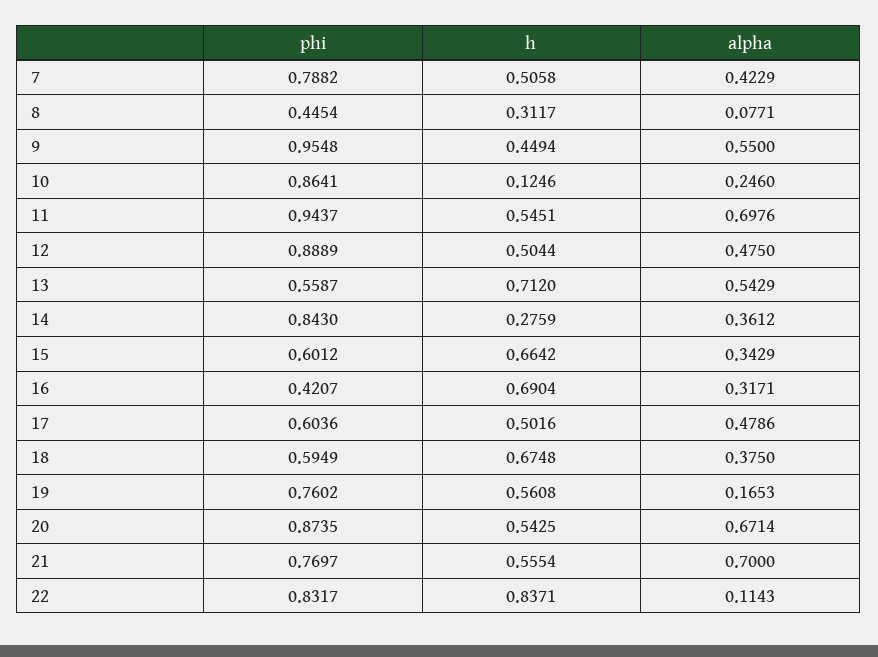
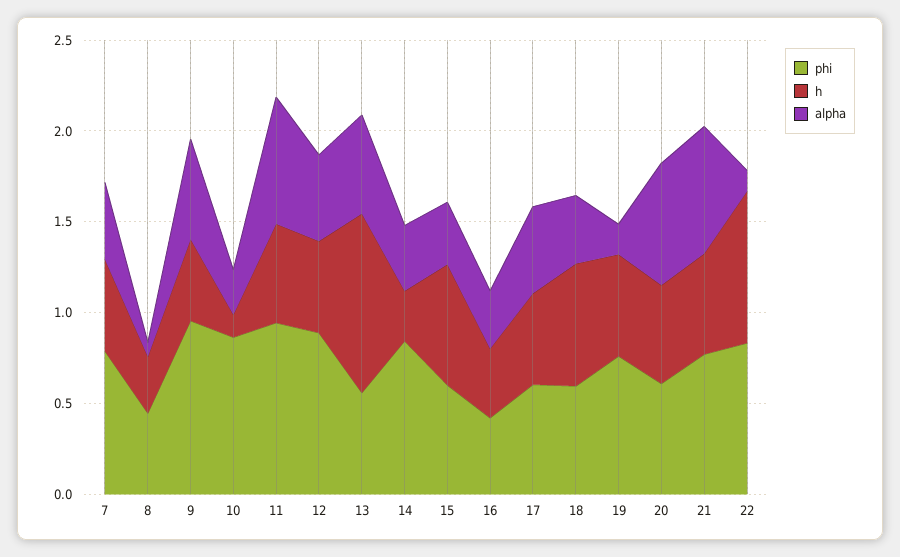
h, 13: 0.712 -> 1
h, 16: 0.6904 -> 0.4
phi, 20: 0.8735 -> 0.6

